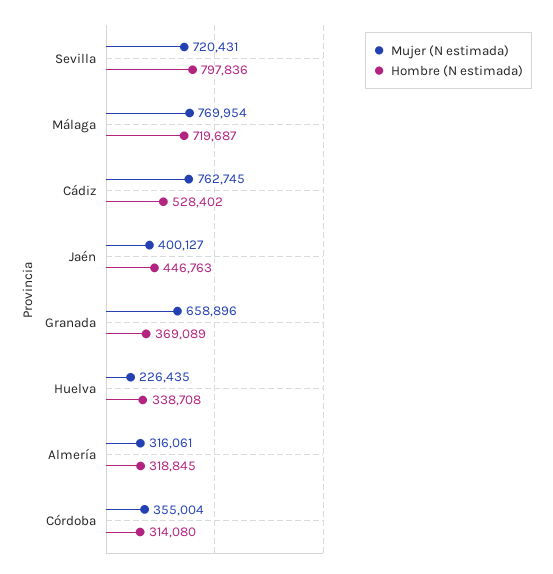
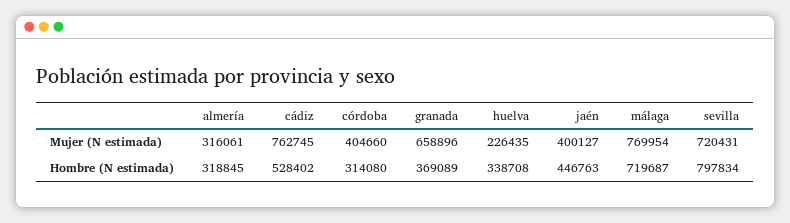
Hombre (N estimada), Sevilla: 797836 -> 797834
Mujer (N estimada), Córdoba: 355004 -> 404660

